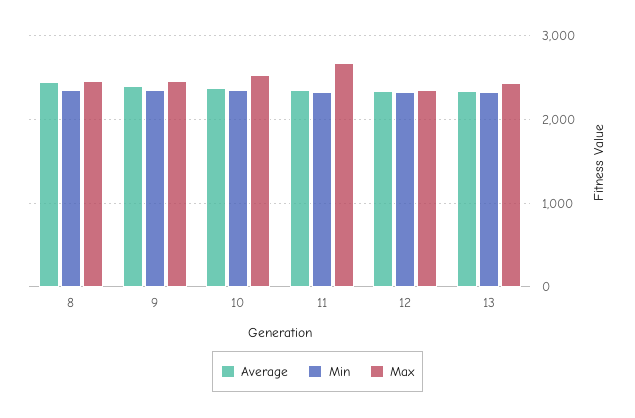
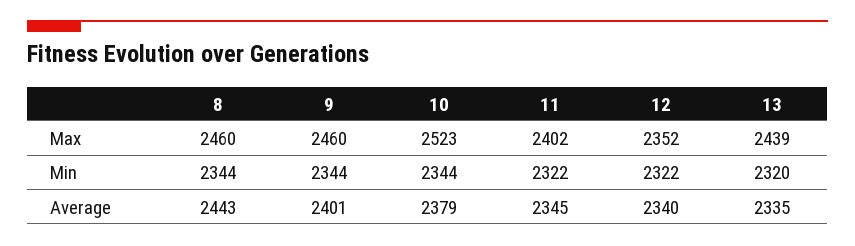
Max, 11: 2700 -> 2402

